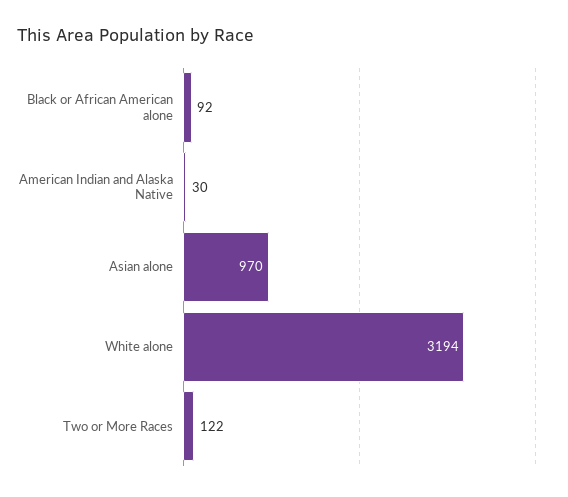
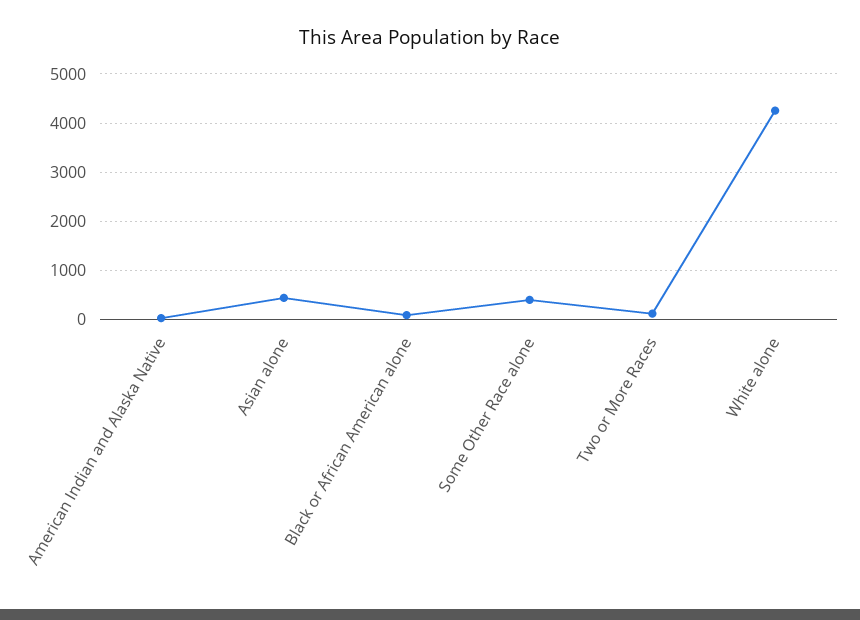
Asian alone: 970 -> 400
White alone: 3194 -> 4200
Some Other Race alone: none -> 400

